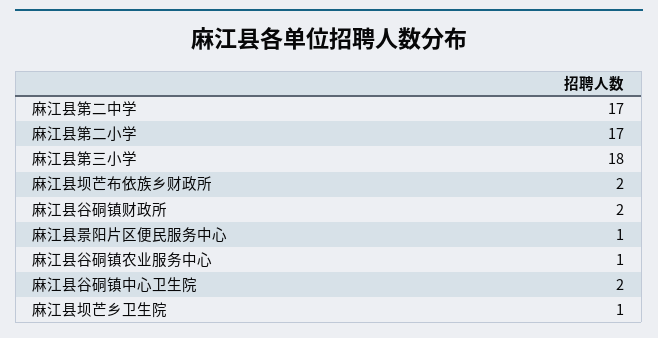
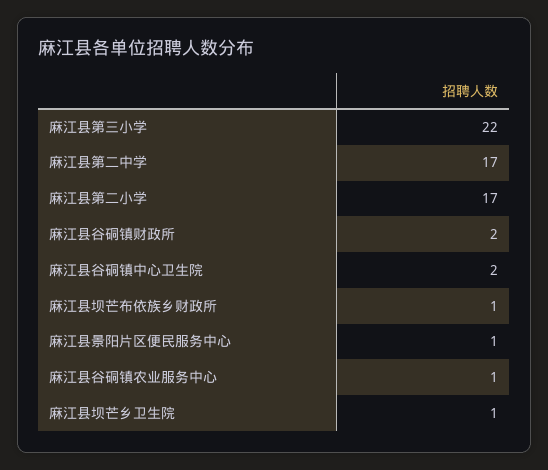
麻江县第三小学: 18 -> 22
麻江县坝芒布依族乡财政所: 2 -> 1

